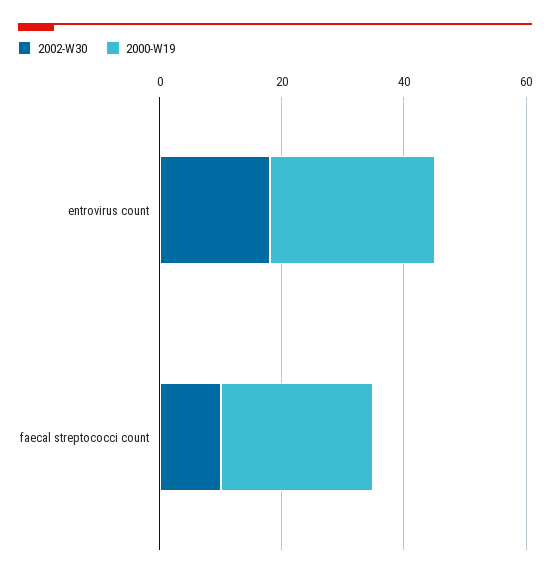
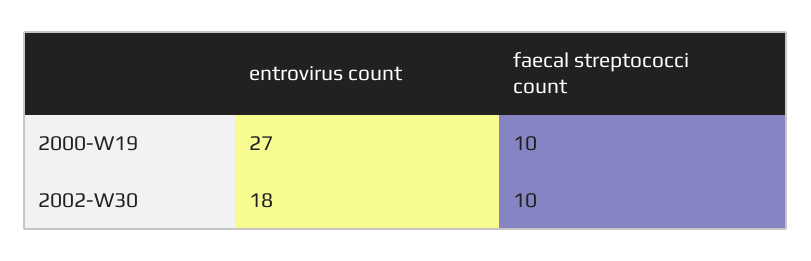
2000-W19, faecal streptococci count: 25 -> 10

